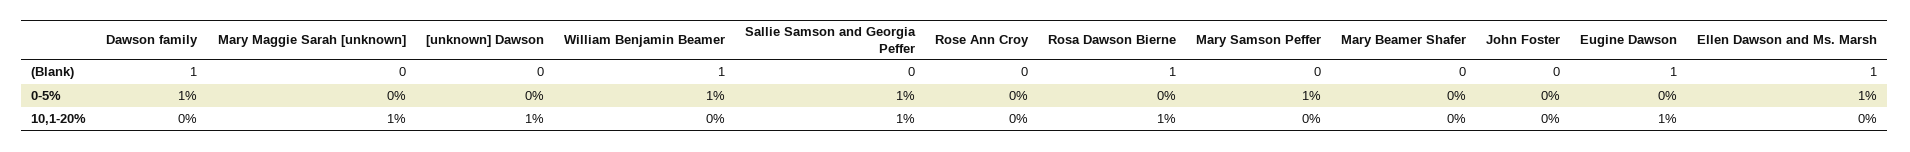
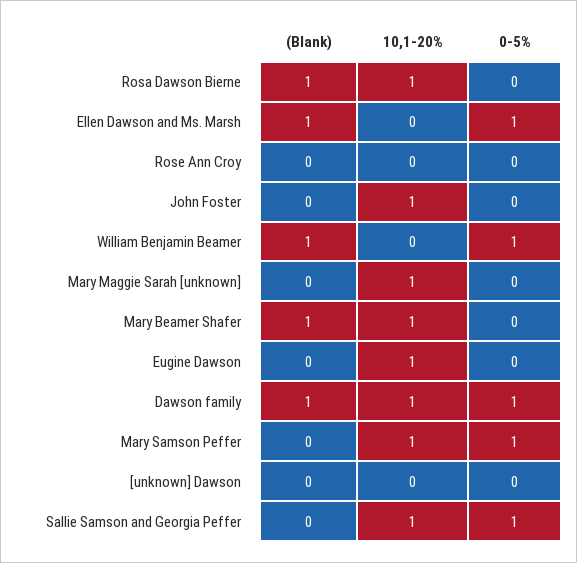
Mary Beamer Shafer, (Blank): 0 -> 1
Eugine Dawson, (Blank): 1 -> 0
Dawson family, 10,1-20%: 0 -> 1
[unknown] Dawson, 10,1-20%: 1 -> 0
Mary Samson Peffer, 10,1-20%: 0 -> 1
Mary Beamer Shafer, 10,1-20%: 0 -> 1
John Foster, 10,1-20%: 0 -> 1

